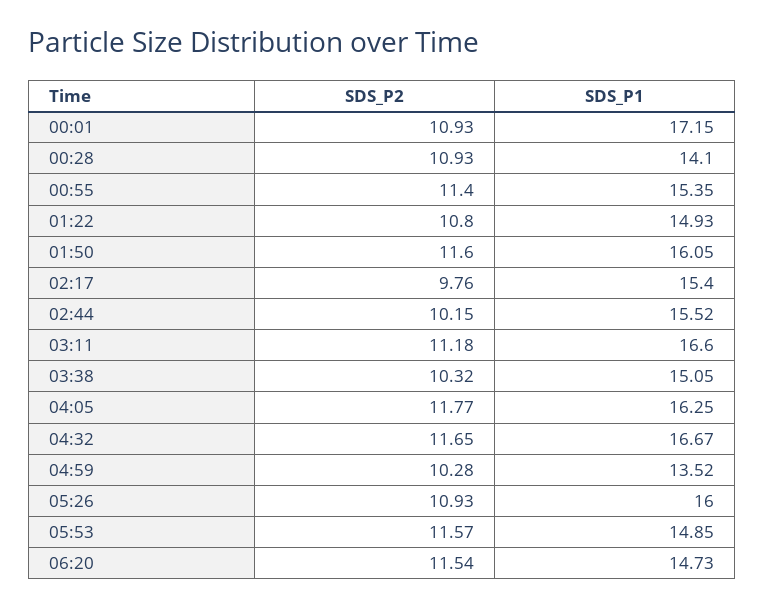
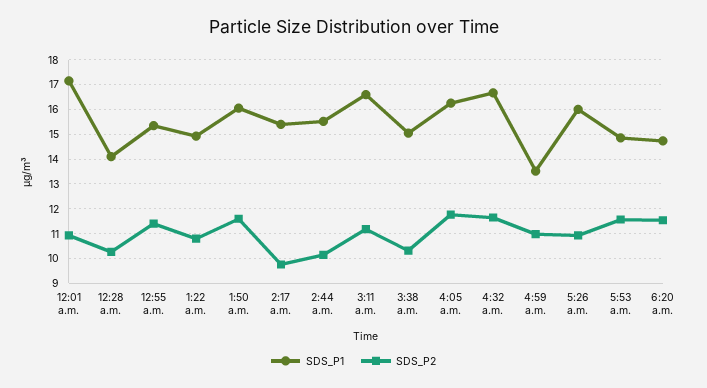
SDS_P2, 00:28: 10.93 -> 10.25
SDS_P2, 04:59: 10.28 -> 11

